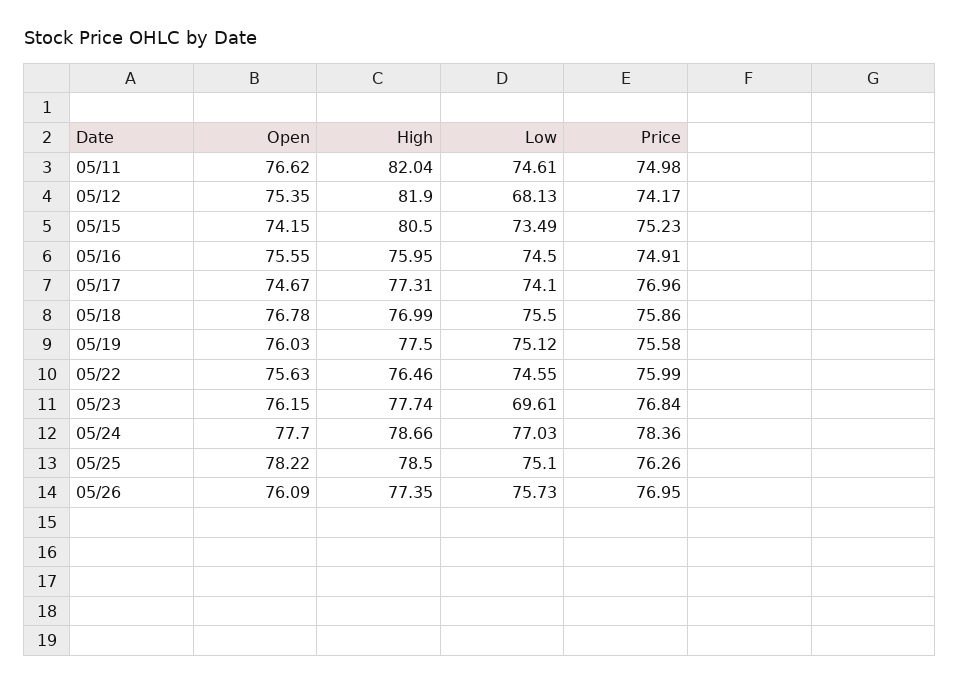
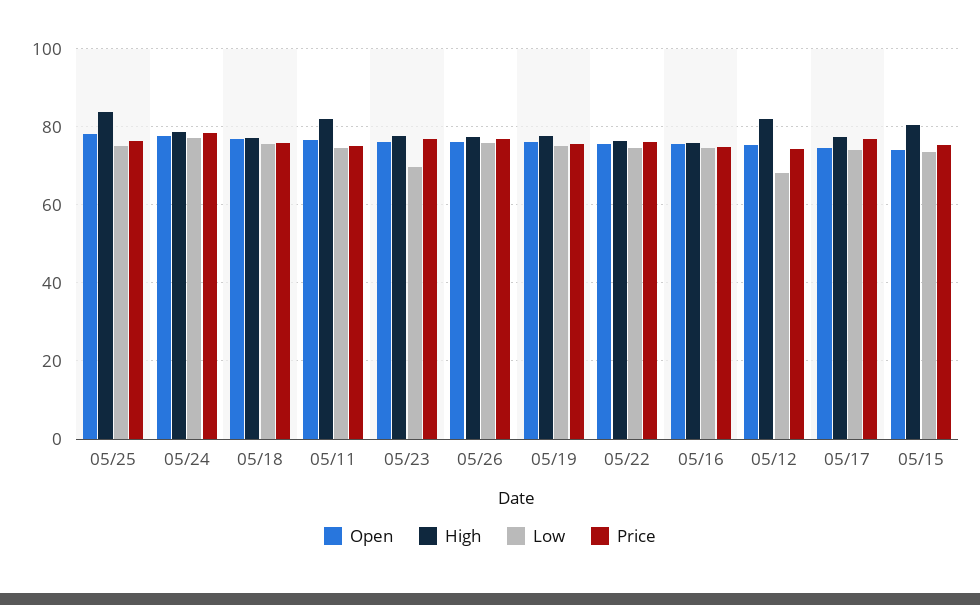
High, 05/25: 78.5 -> 84

